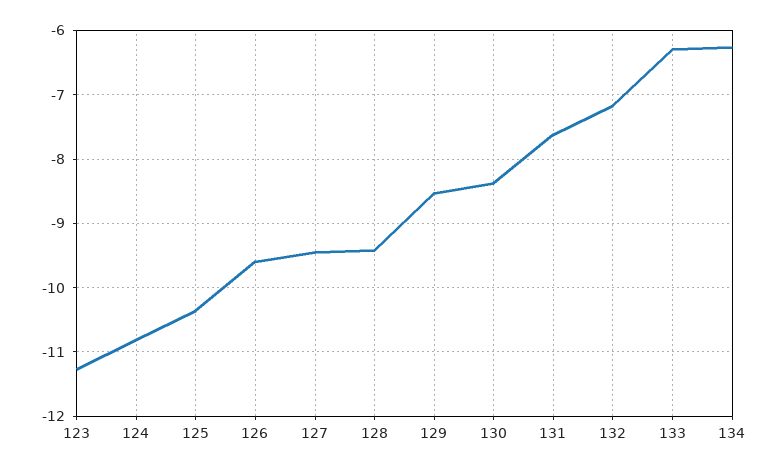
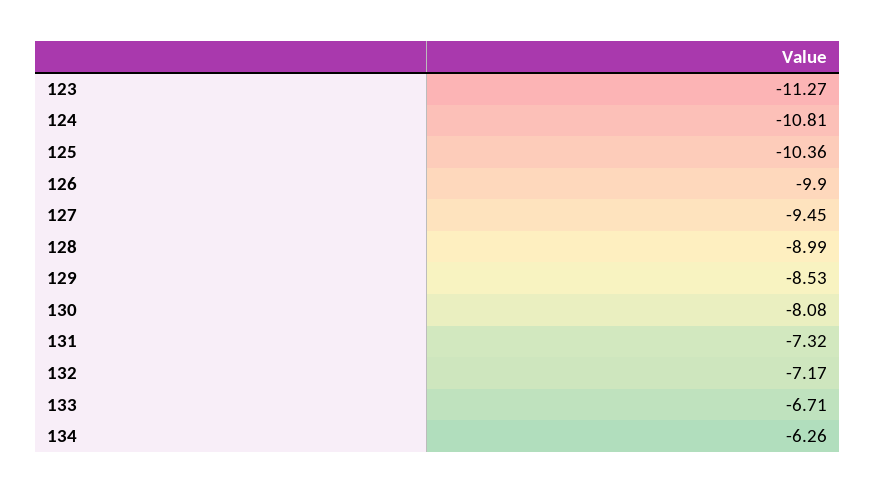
126: -9.6 -> -9.9
128: -9.4 -> -8.99
130: -8.4 -> -8.08
131: -7.6 -> -7.32
133: -6.3 -> -6.71

